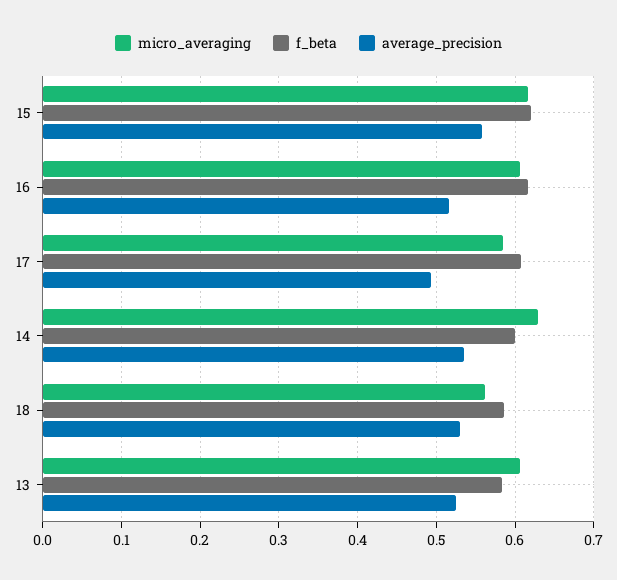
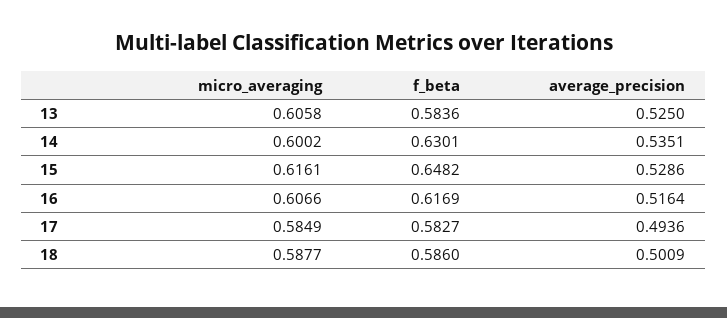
f_beta, 15: 0.62 -> 0.6482
average_precision, 15: 0.56 -> 0.5286
f_beta, 17: 0.61 -> 0.5827
micro_averaging, 14: 0.63 -> 0.6002
f_beta, 14: 0.6 -> 0.6301
micro_averaging, 18: 0.56 -> 0.5877
average_precision, 18: 0.53 -> 0.5009

